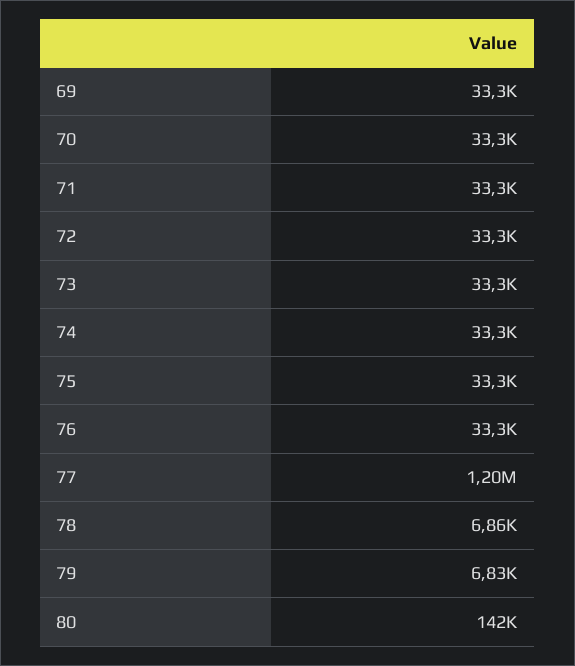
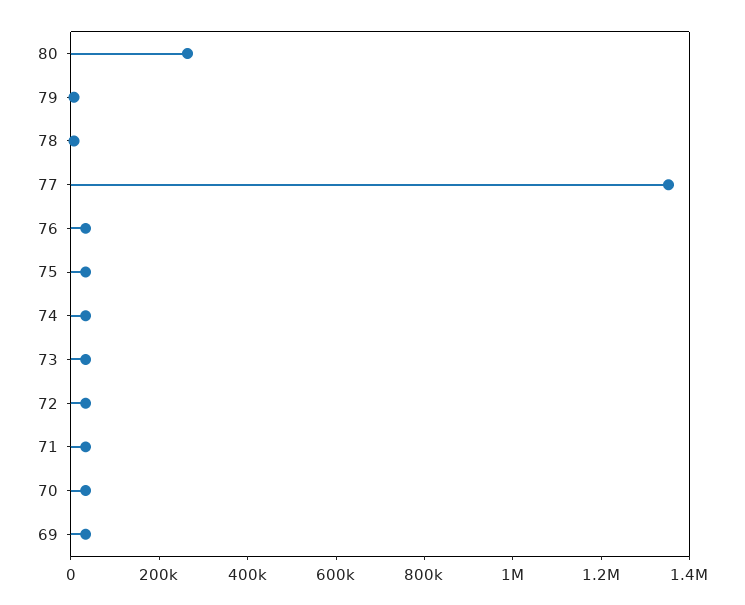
77: 1200000 -> 1350000
80: 142000 -> 250000

